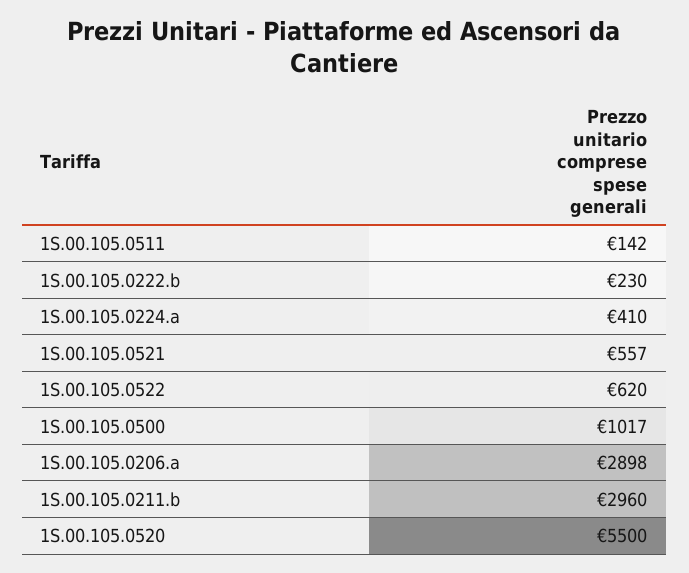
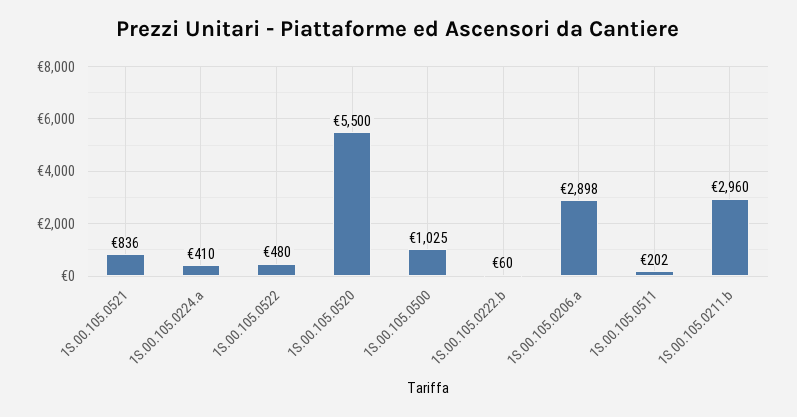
1S.00.105.0511: 142 -> 202
1S.00.105.0222.b: 230 -> 60
1S.00.105.0521: 557 -> 836
1S.00.105.0522: 620 -> 480
1S.00.105.0500: 1017 -> 1025

